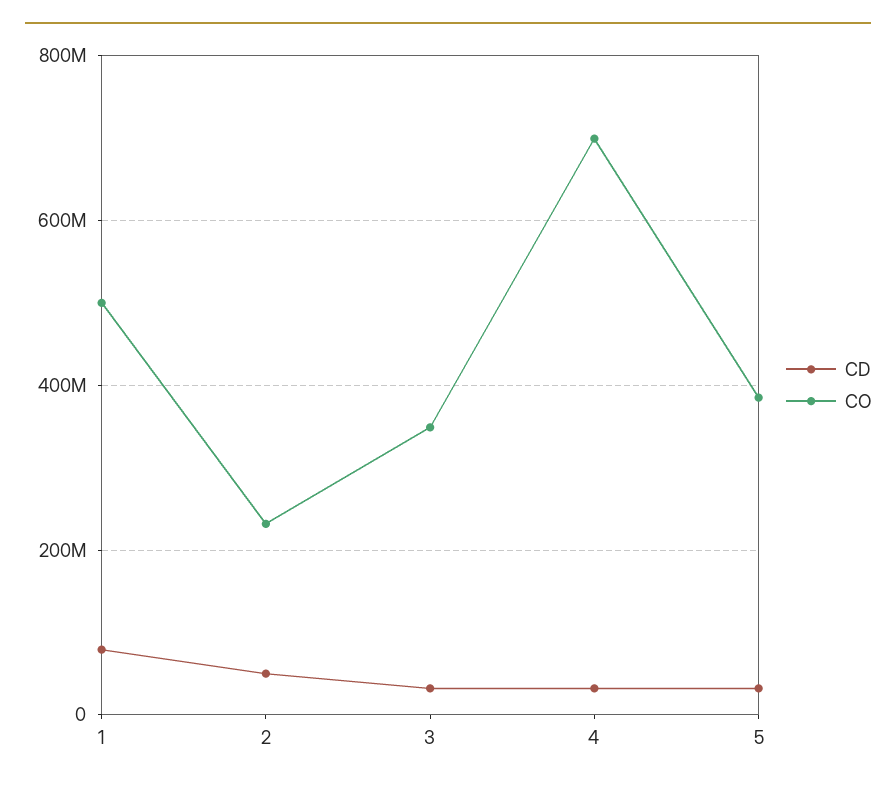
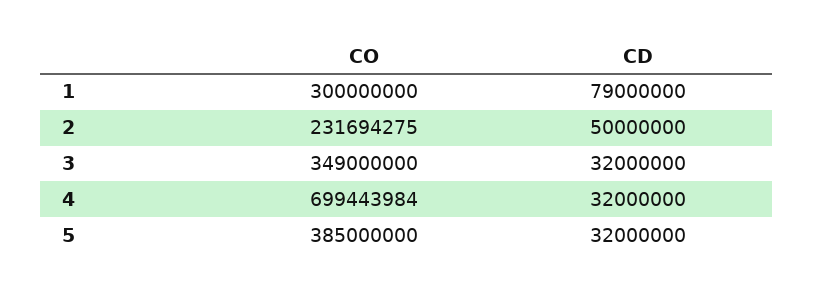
CO, 1: 500000000 -> 300000000

